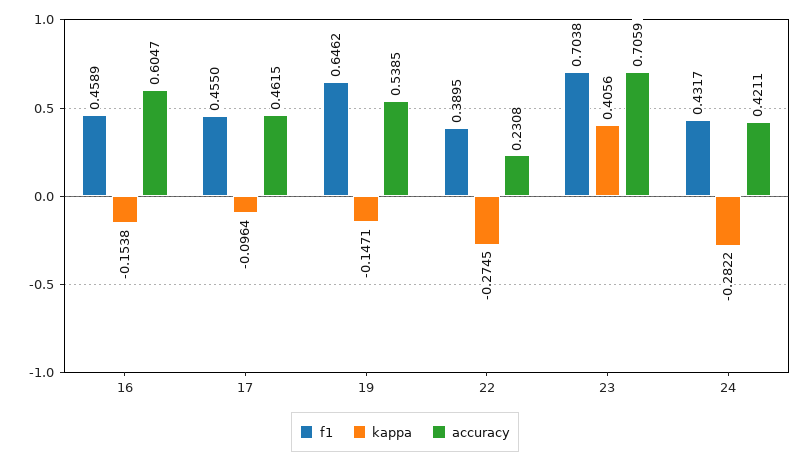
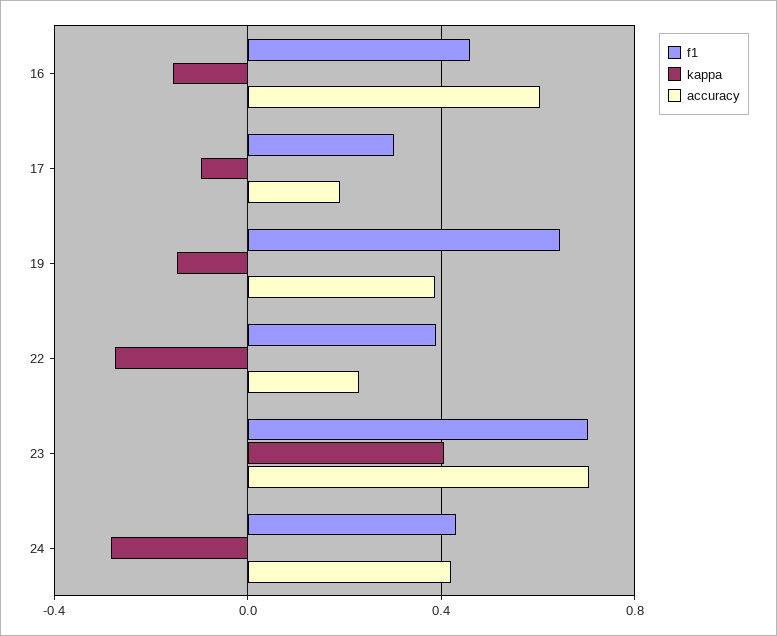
f1, 17: 0.455 -> 0.3
accuracy, 17: 0.4615 -> 0.2
accuracy, 19: 0.5385 -> 0.4

